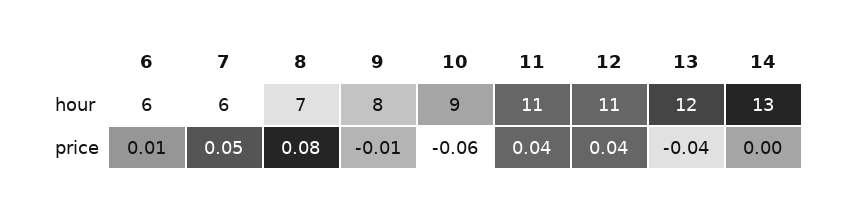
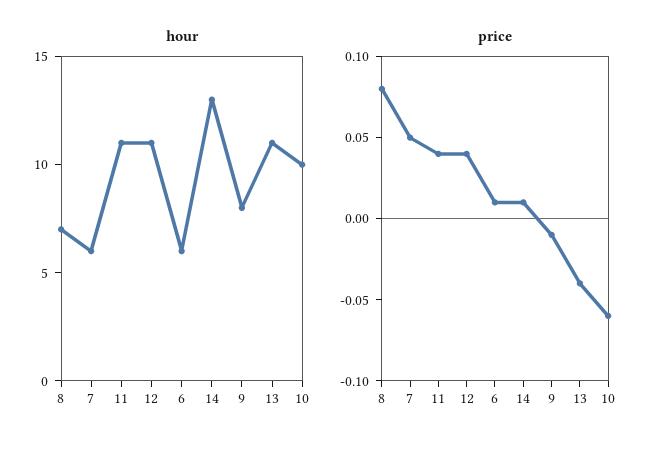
hour, 10: 9 -> 10
hour, 13: 12 -> 11
price, 14: 0 -> 0.01

